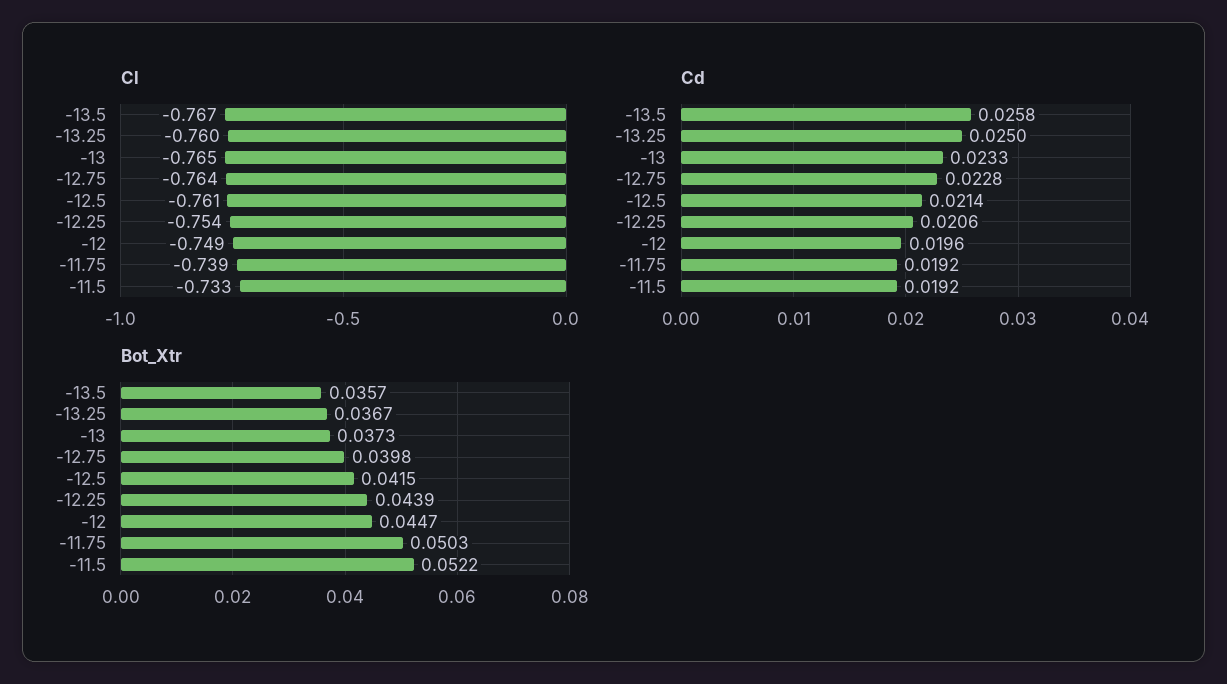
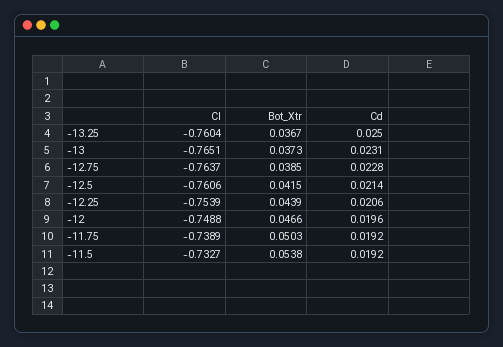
Cl, -13.5: -0.767 -> none
Cd, -13.5: 0.0258 -> none
Cd, -13: 0.0233 -> 0.0231
Bot_Xtr, -13.5: 0.0357 -> none
Bot_Xtr, -12.75: 0.0398 -> 0.0385
Bot_Xtr, -12: 0.0447 -> 0.0466
Bot_Xtr, -11.5: 0.0522 -> 0.0538

